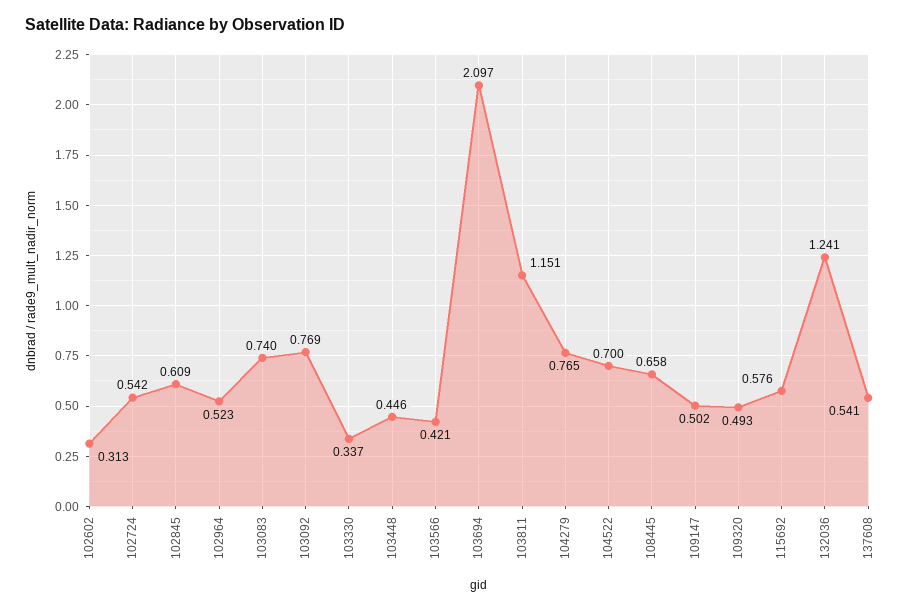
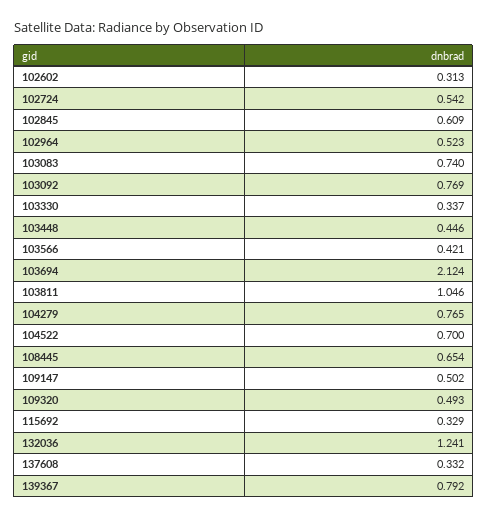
103694: 2.097 -> 2.124
103811: 1.151 -> 1.046
108445: 0.658 -> 0.654
115692: 0.576 -> 0.329
137608: 0.541 -> 0.332
139367: none -> 0.792

